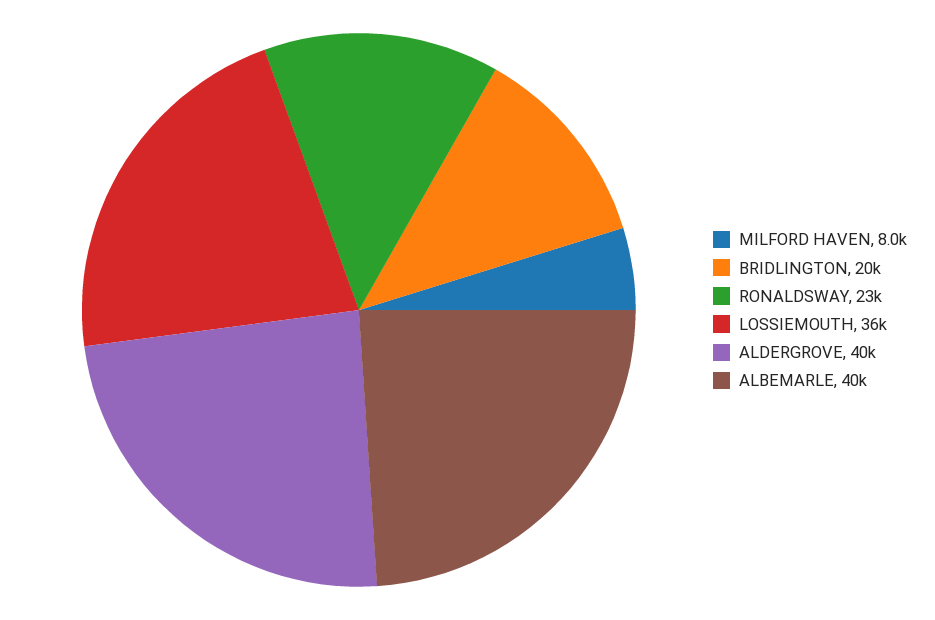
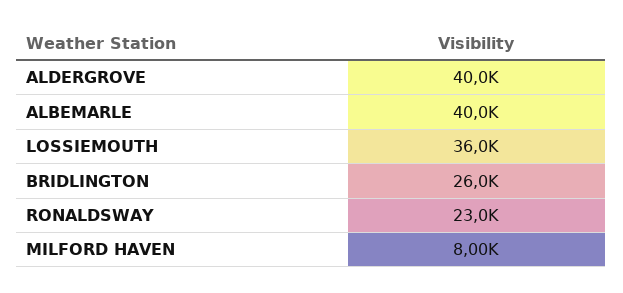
BRIDLINGTON: 20000 -> 26000

